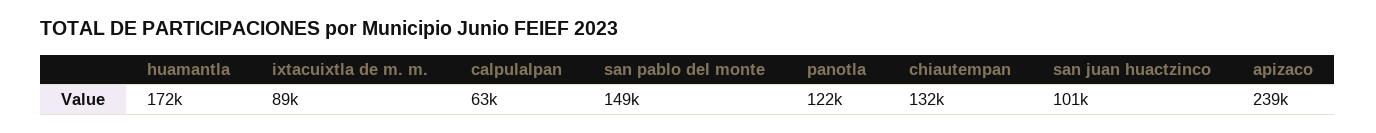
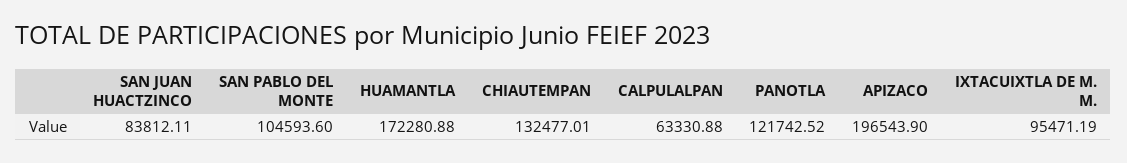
ixtacuixtla de m. m.: 89000 -> 95471.19
san pablo del monte: 149000 -> 104593.6
san juan huactzinco: 101000 -> 83812.11
apizaco: 239000 -> 196543.9

